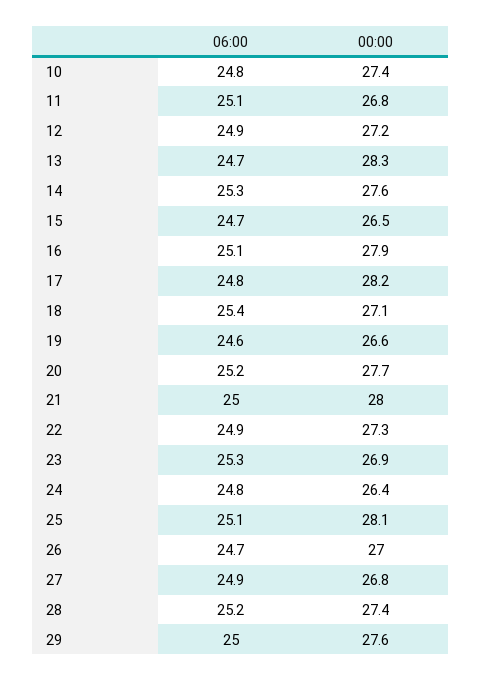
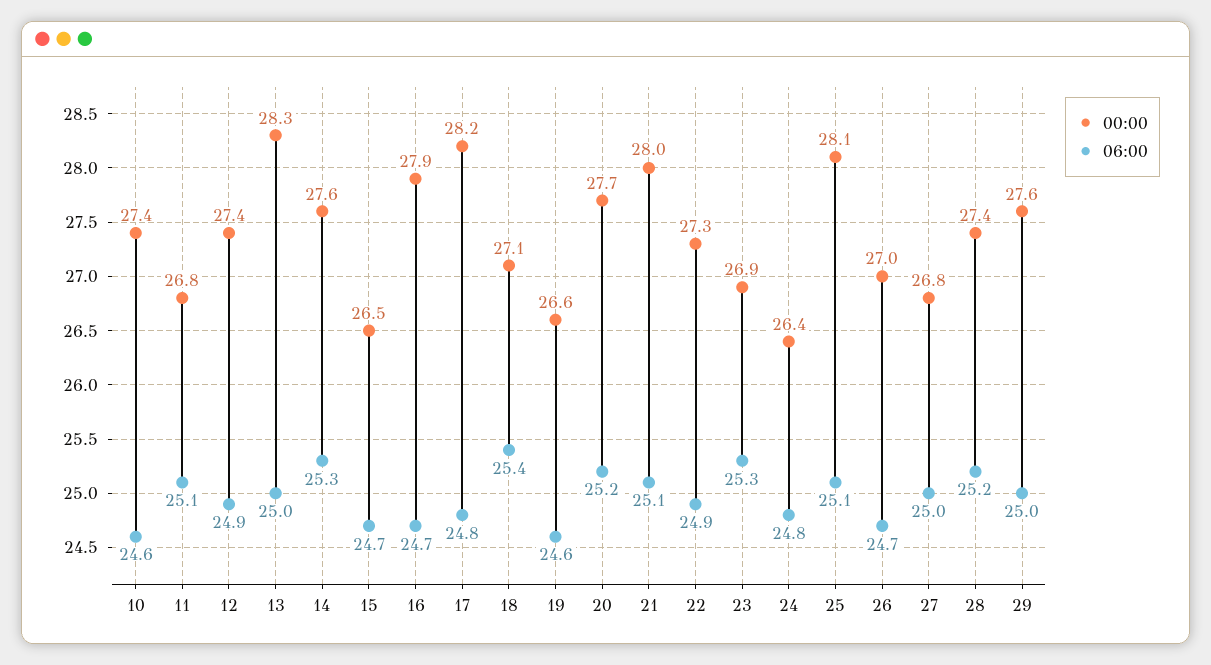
06:00, 10: 24.8 -> 24.6
00:00, 12: 27.2 -> 27.4
06:00, 13: 24.7 -> 25
06:00, 16: 25.1 -> 24.7
06:00, 21: 25 -> 25.1
06:00, 27: 24.9 -> 25

